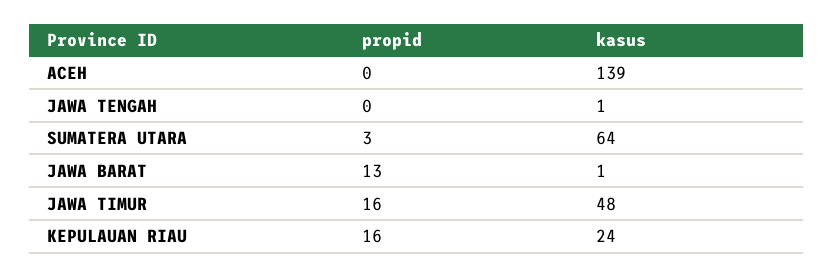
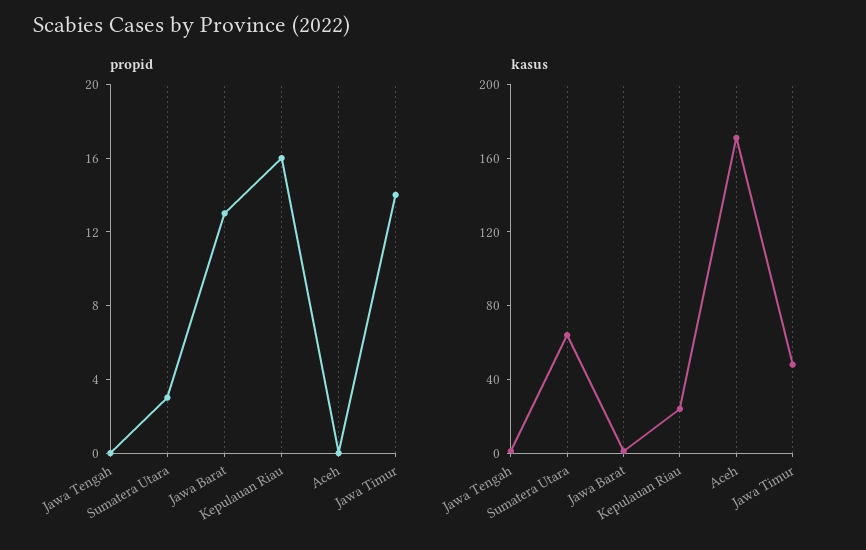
kasus, ACEH: 139 -> 170
propid, JAWA TIMUR: 16 -> 14

